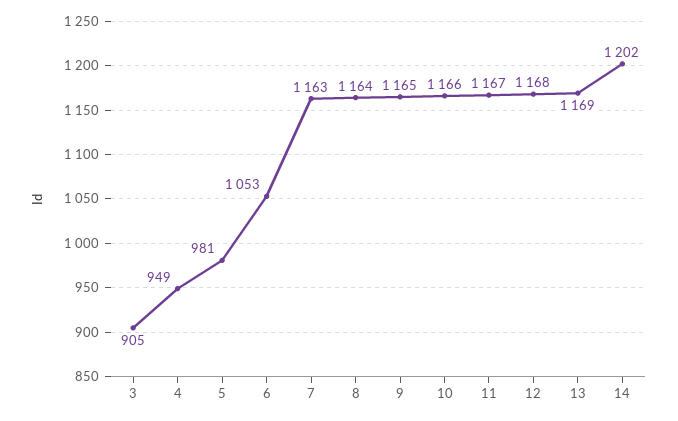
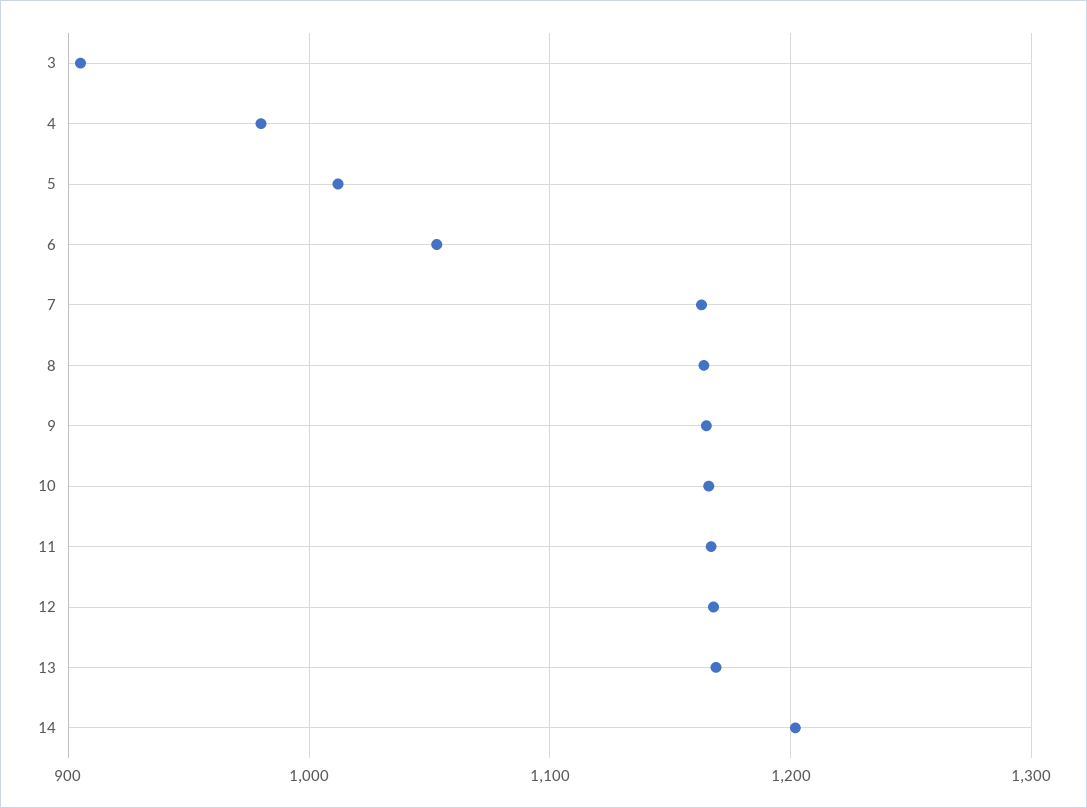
4: 949 -> 980
5: 981 -> 1010

